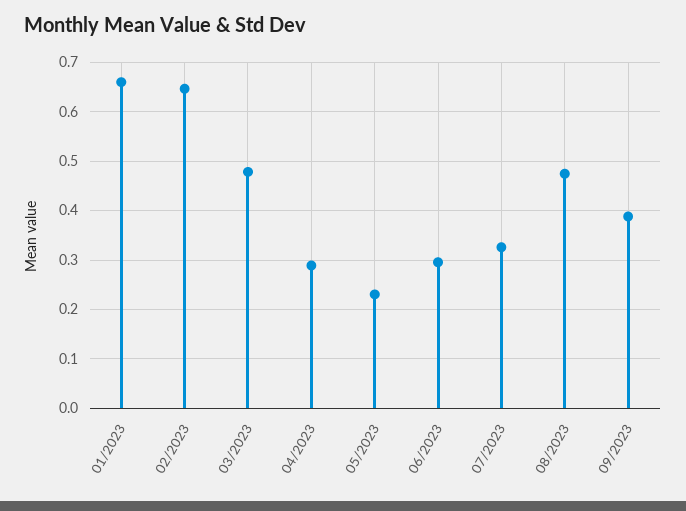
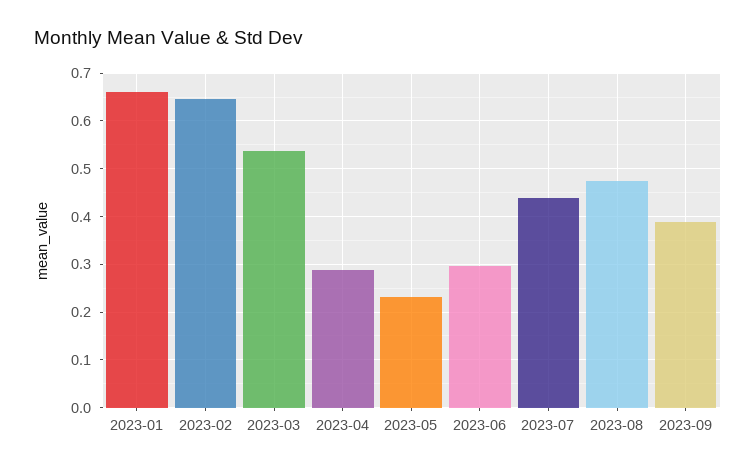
03/2023: 0.48 -> 0.54
07/2023: 0.32 -> 0.44

